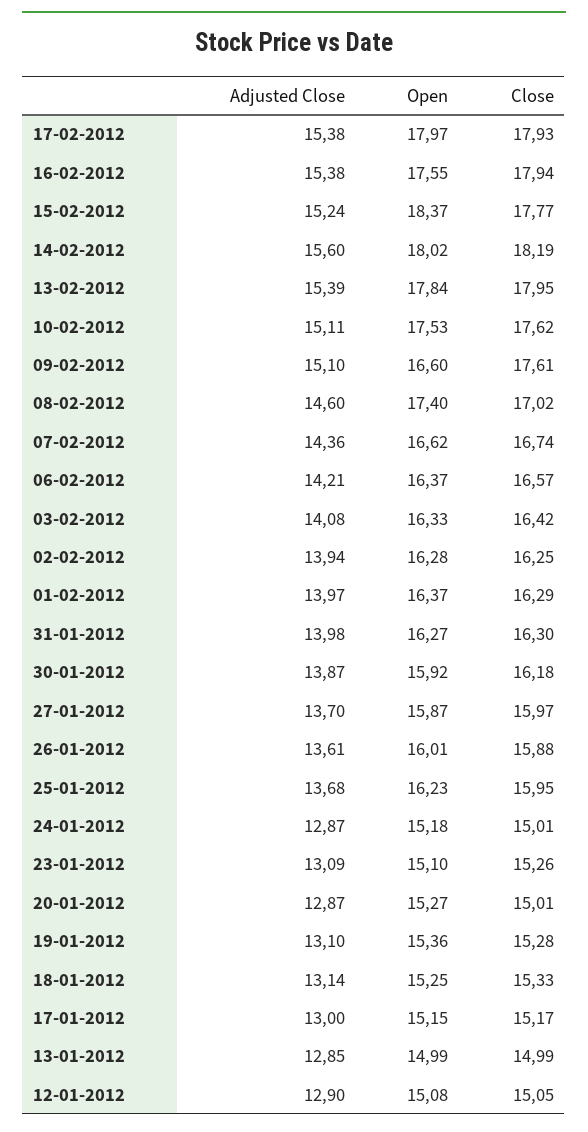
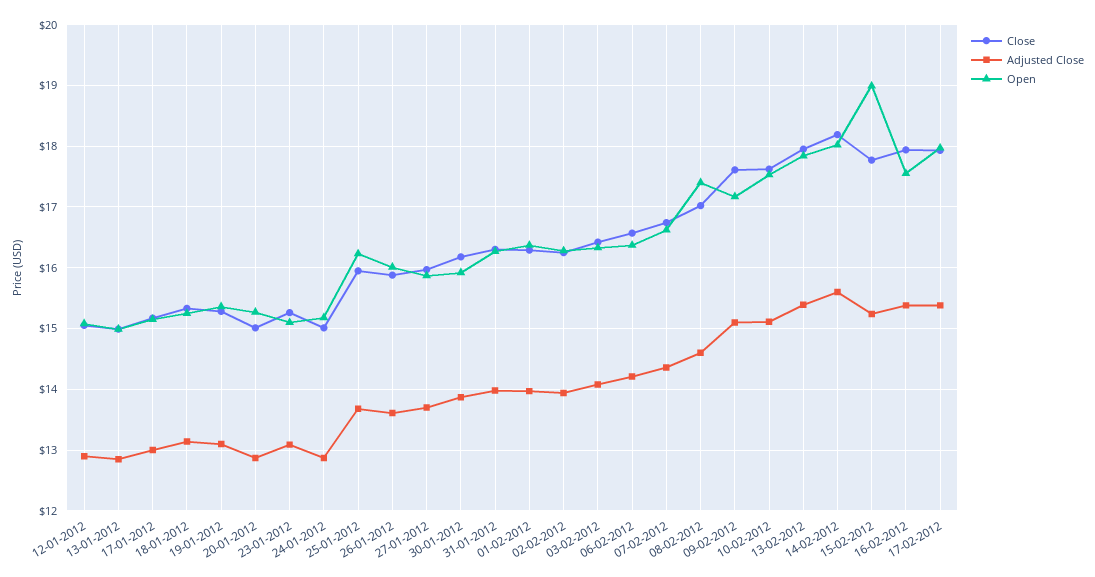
Open, 15-02-2012: 18.37 -> 19
Open, 09-02-2012: 16.6 -> 17.2

